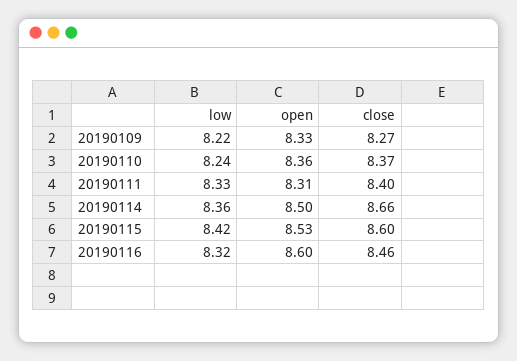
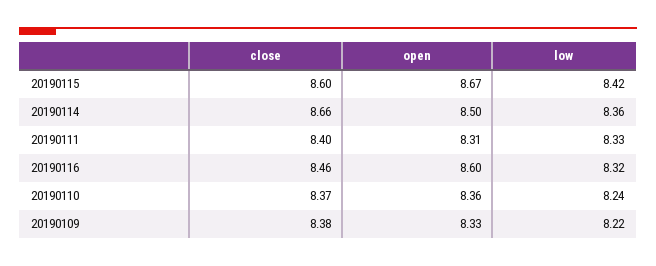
close, 20190109: 8.27 -> 8.38
open, 20190115: 8.53 -> 8.67

